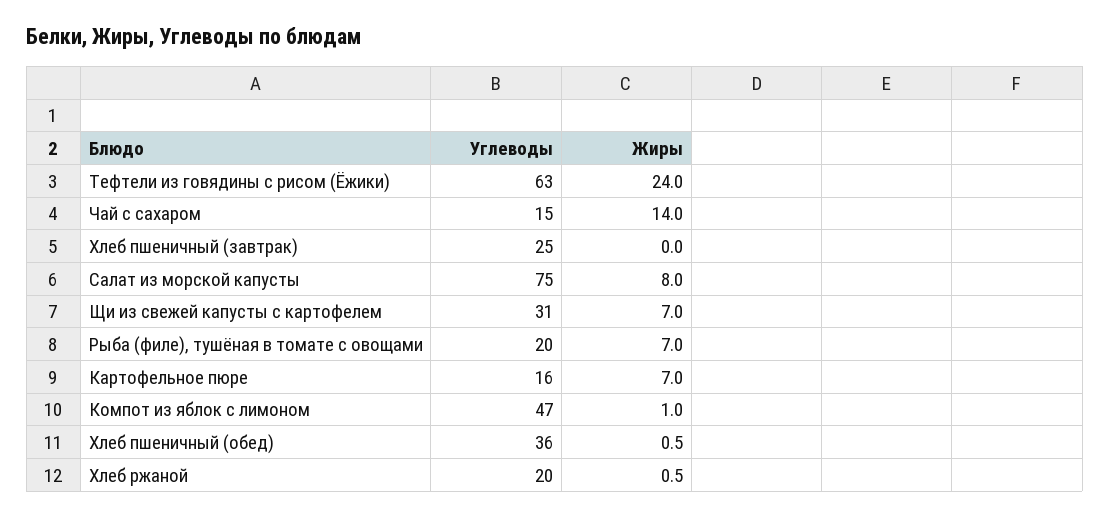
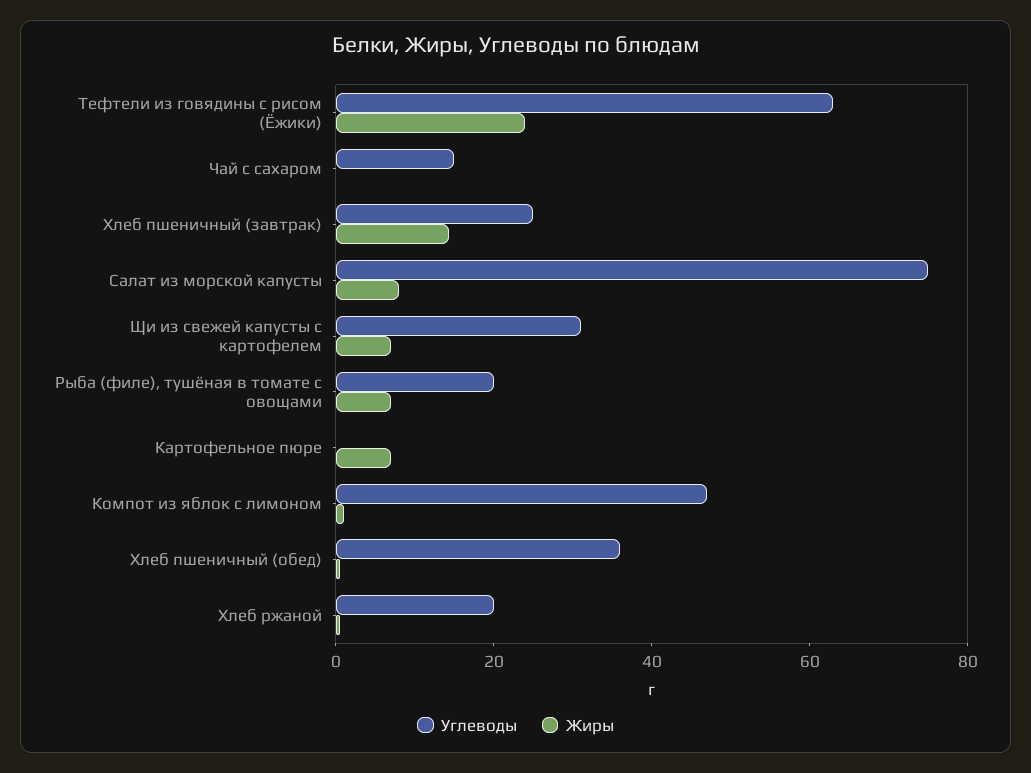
Жиры, Чай с сахаром: 14 -> 0
Жиры, Хлеб пшеничный (завтрак): 0 -> 15
Углеводы, Картофельное пюре: 16 -> 0

